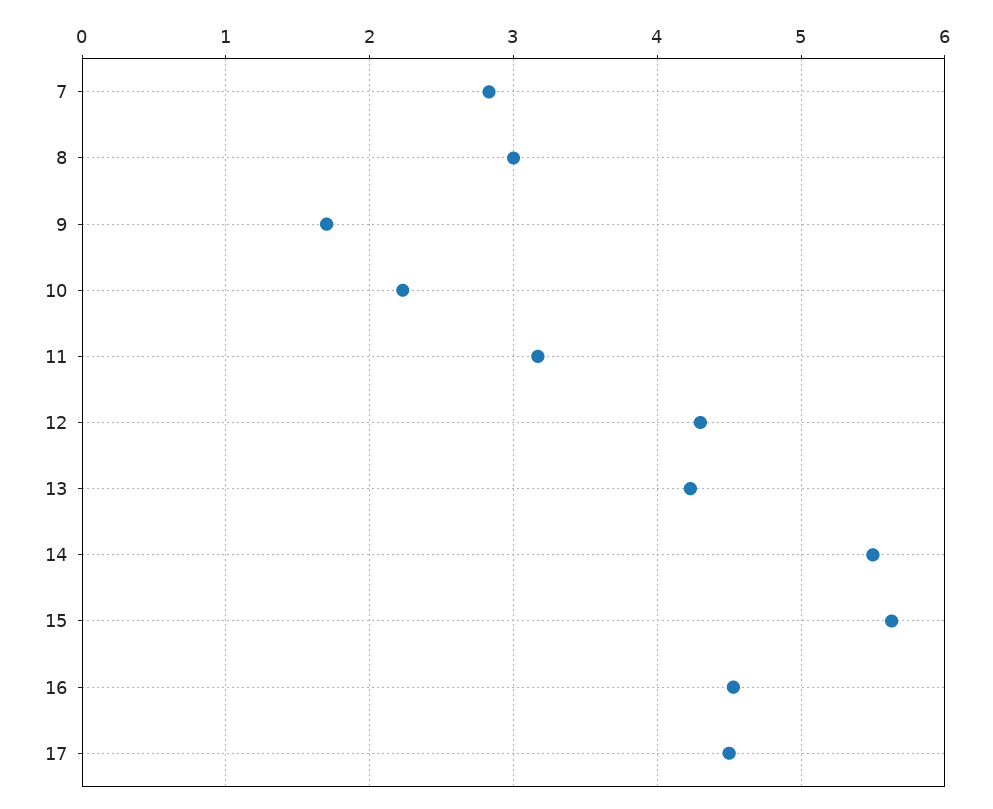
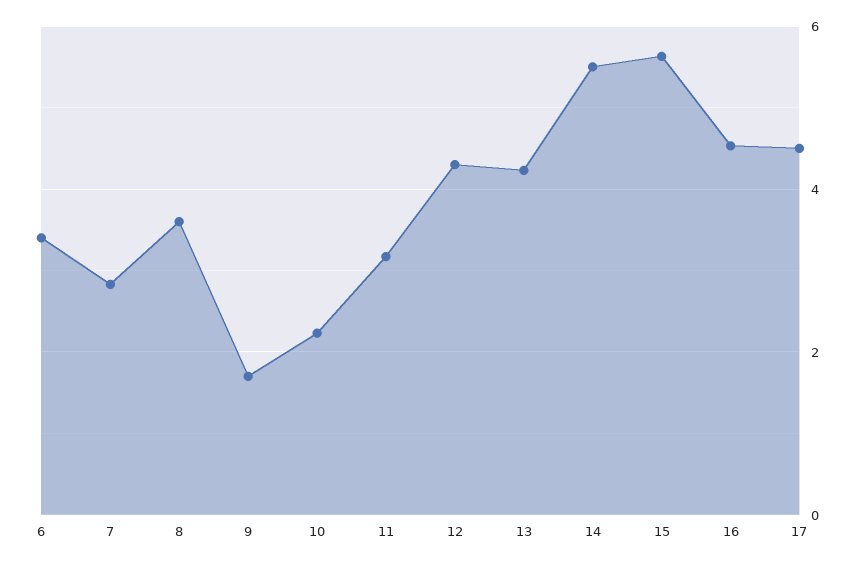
8: 3 -> 3.6
6: none -> 3.4

